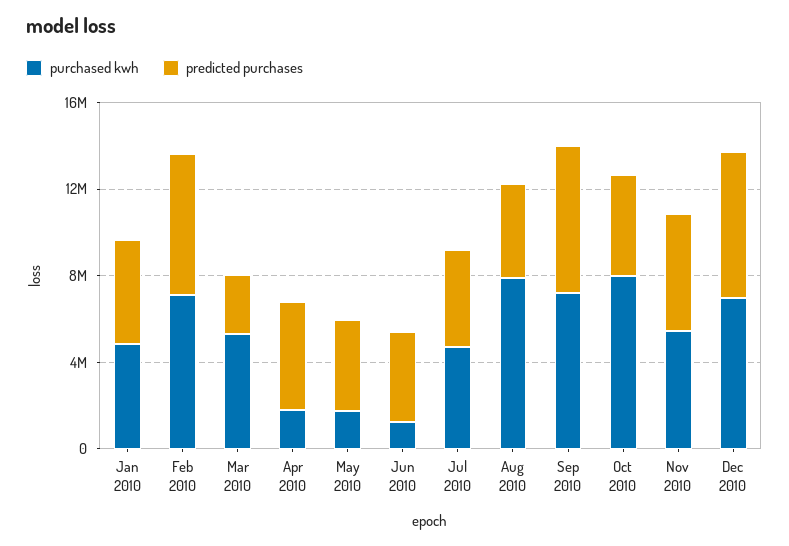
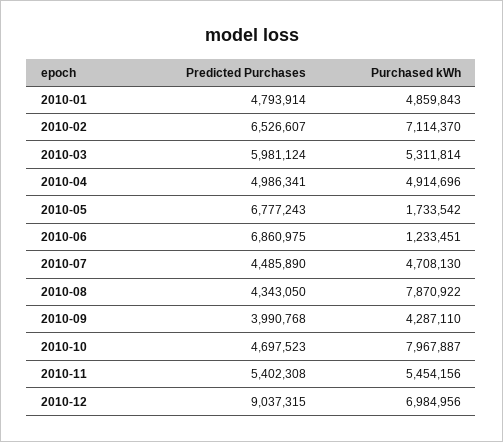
predicted purchases, Mar 2010: 3000000 -> 5981124
purchased kwh, Apr 2010: 2000000 -> 4914696
predicted purchases, May 2010: 4000000 -> 6777243
predicted purchases, Jun 2010: 4000000 -> 6860975
purchased kwh, Sep 2010: 7000000 -> 4287110
predicted purchases, Sep 2010: 7000000 -> 3990768
predicted purchases, Dec 2010: 7000000 -> 9037315

